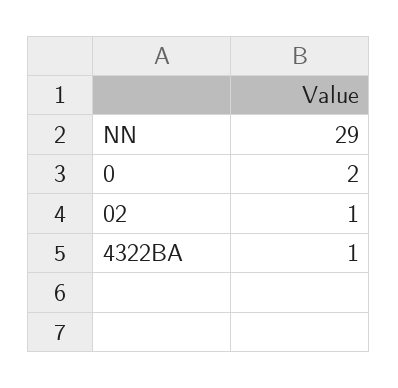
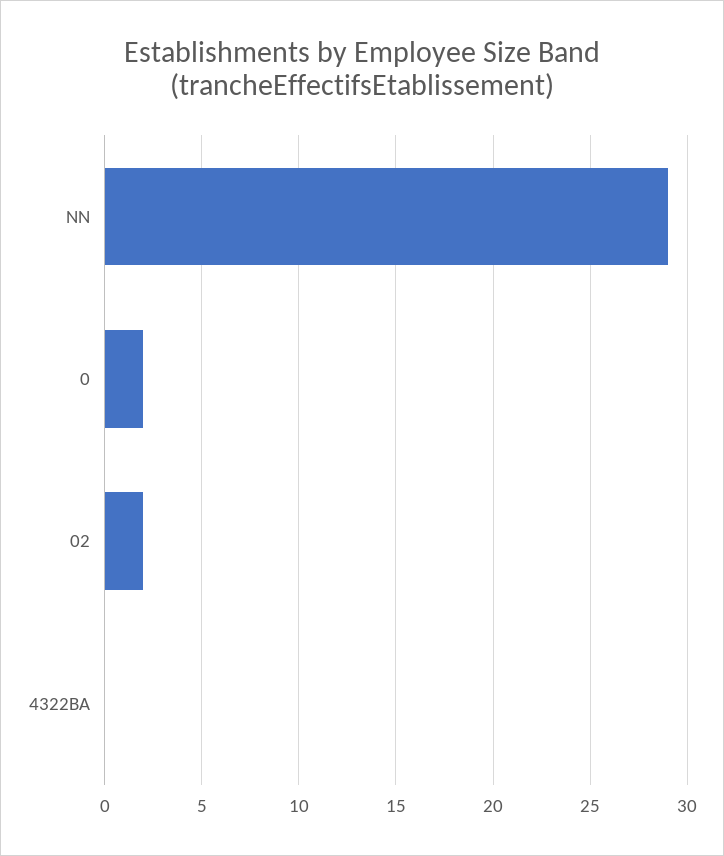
02: 1 -> 2
4322BA: 1 -> 0

